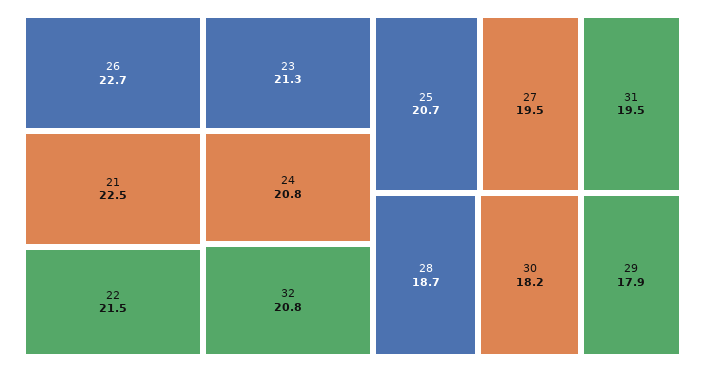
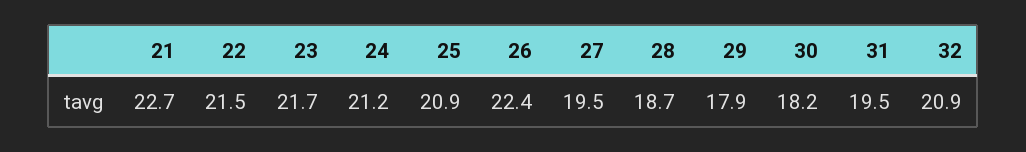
26: 22.7 -> 22.4
21: 22.5 -> 22.7
23: 21.3 -> 21.7
24: 20.8 -> 21.2
32: 20.8 -> 20.9
25: 20.7 -> 20.9

